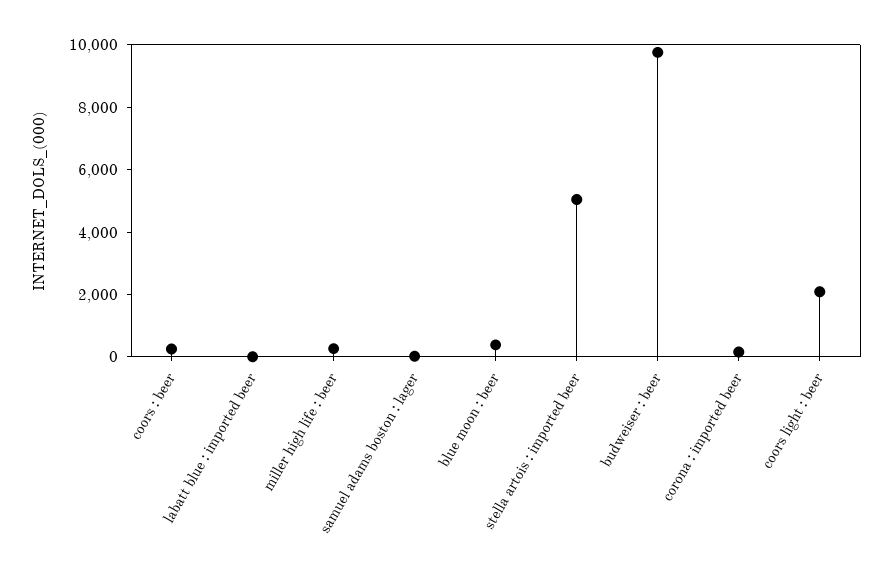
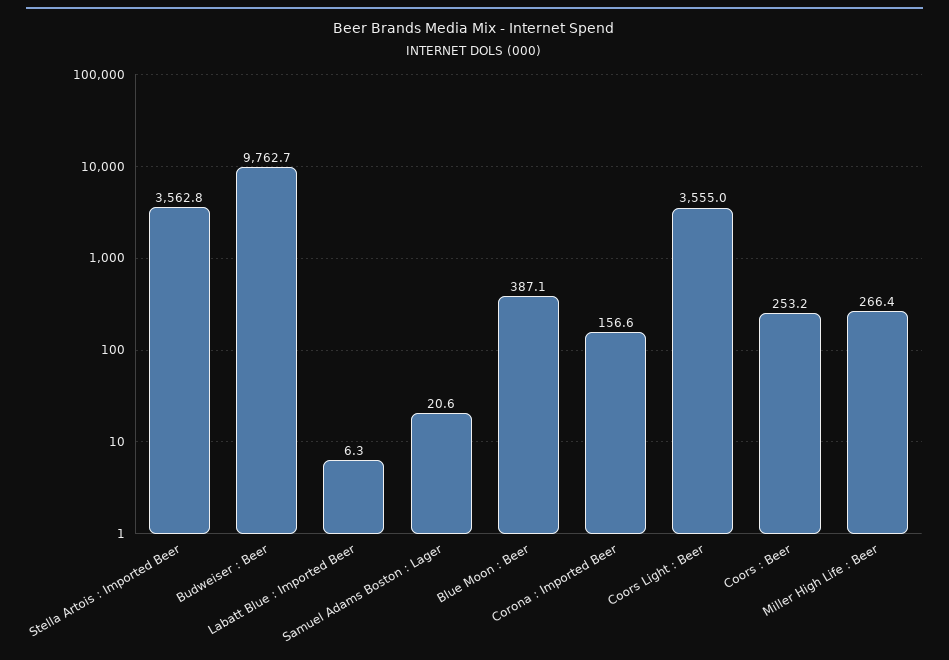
stella artois : imported beer: 5000 -> 3562.8
coors light : beer: 2000 -> 3555

